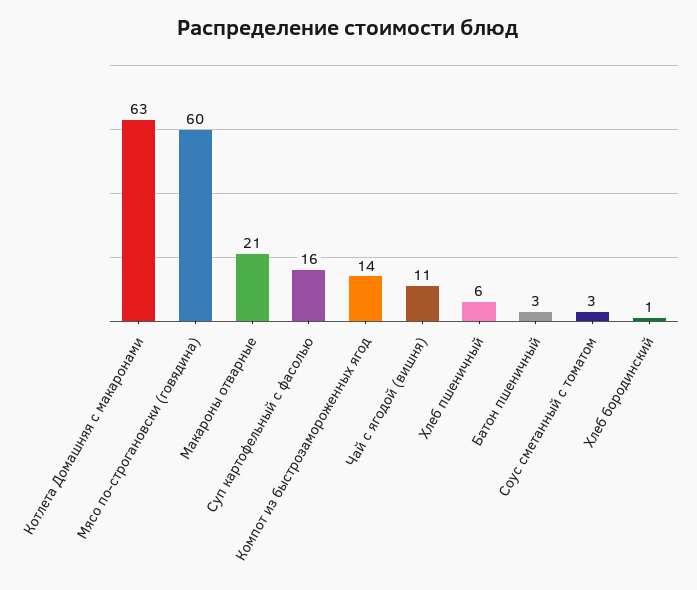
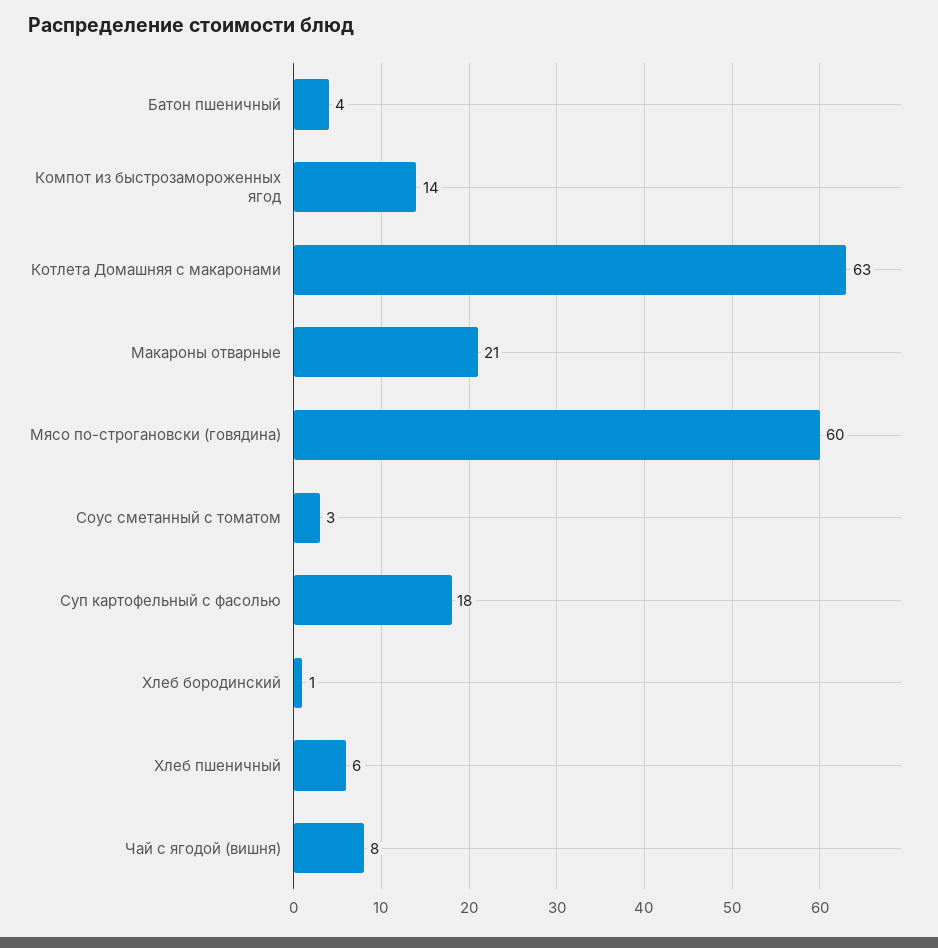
Суп картофельный с фасолью: 16 -> 18
Чай с ягодой (вишня): 11 -> 8
Батон пшеничный: 3 -> 4

